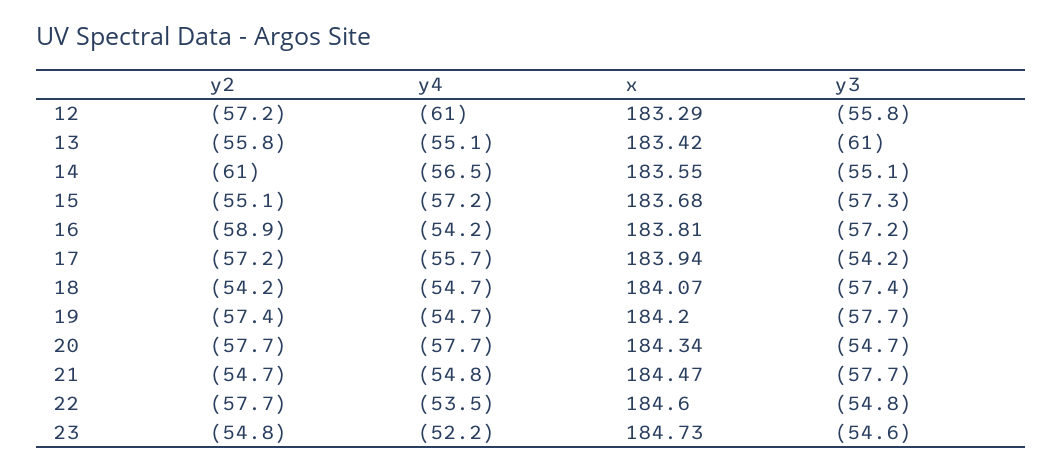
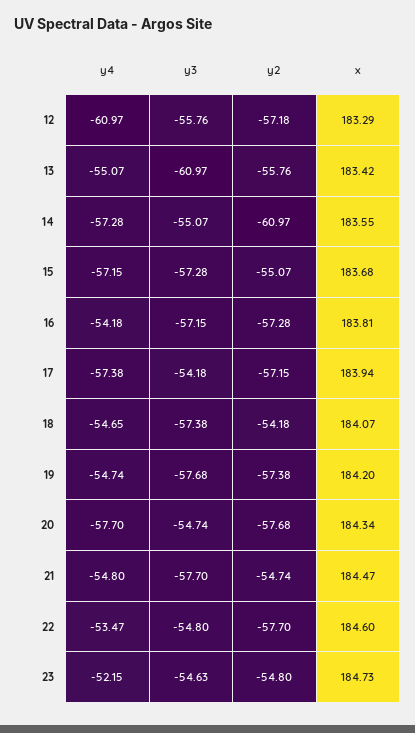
y4, 14: -56.5 -> -57.28
y2, 16: -58.9 -> -57.28
y4, 17: -55.7 -> -57.38

